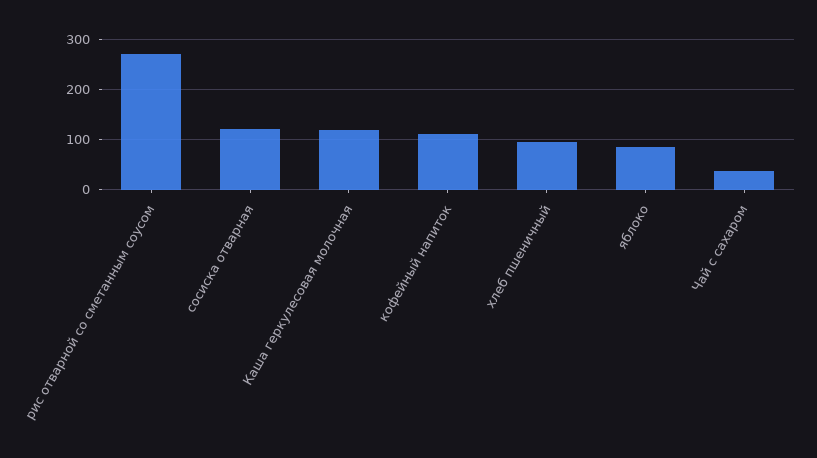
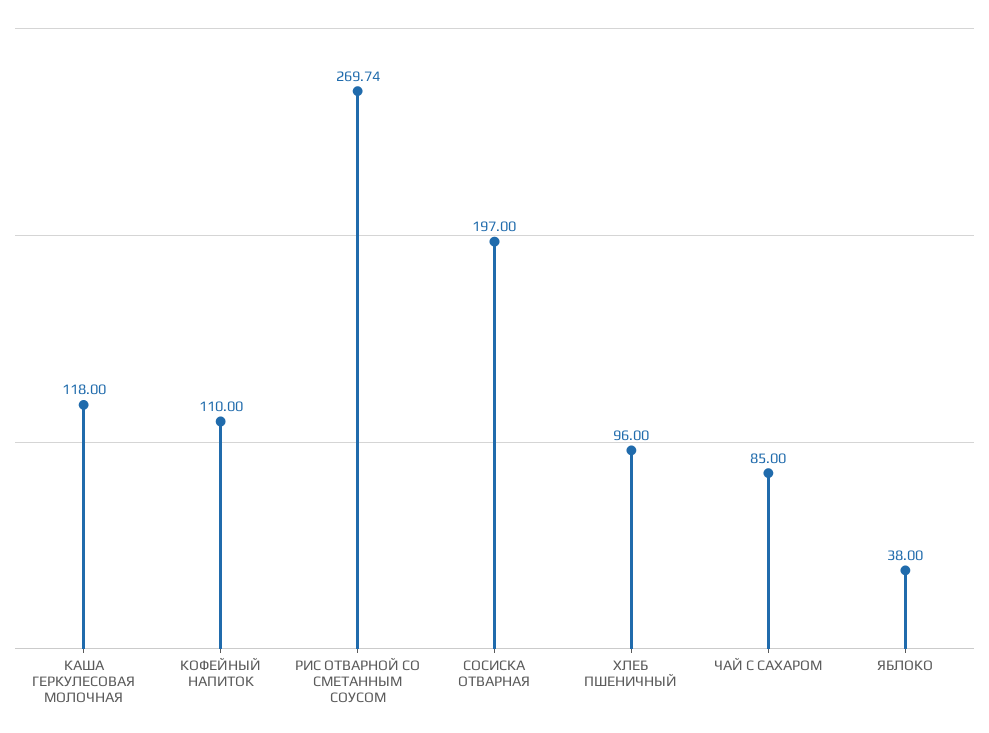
сосиска отварная: 120 -> 197
яблоко: 80 -> 38
Чай с сахаром: 40 -> 85

